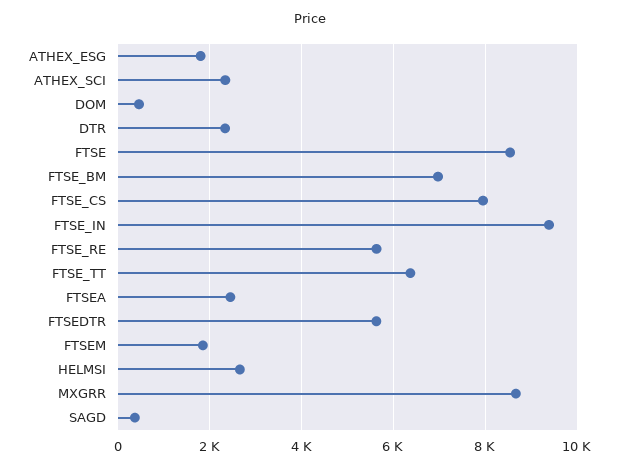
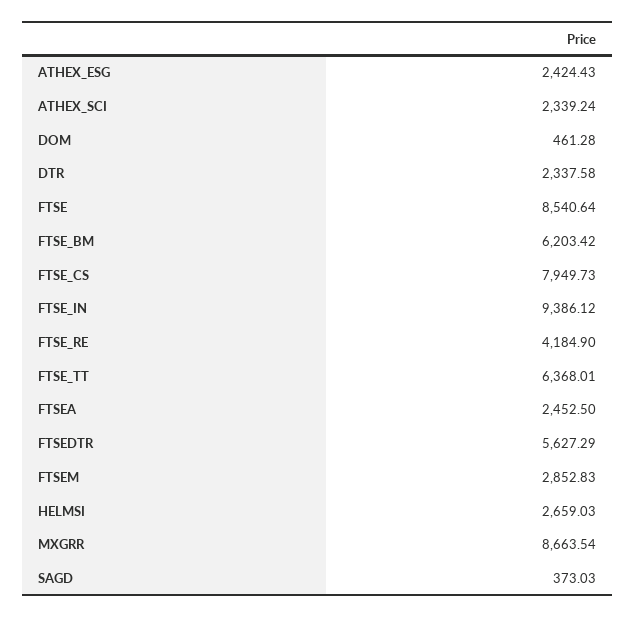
ATHEX_ESG: 1800 -> 2424.43
FTSE_BM: 7000 -> 6203.42
FTSE_RE: 5600 -> 4184.9
FTSEM: 1800 -> 2852.83

